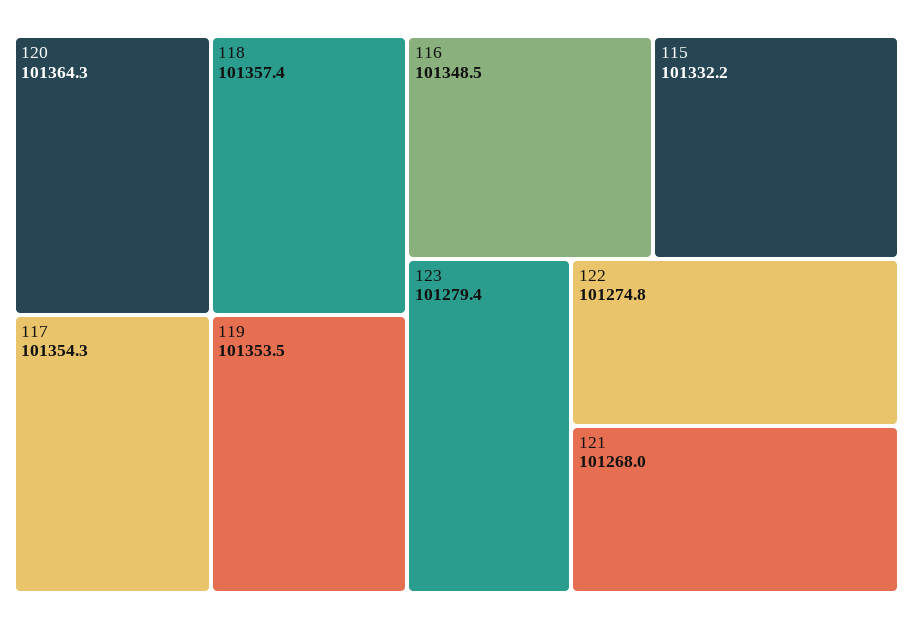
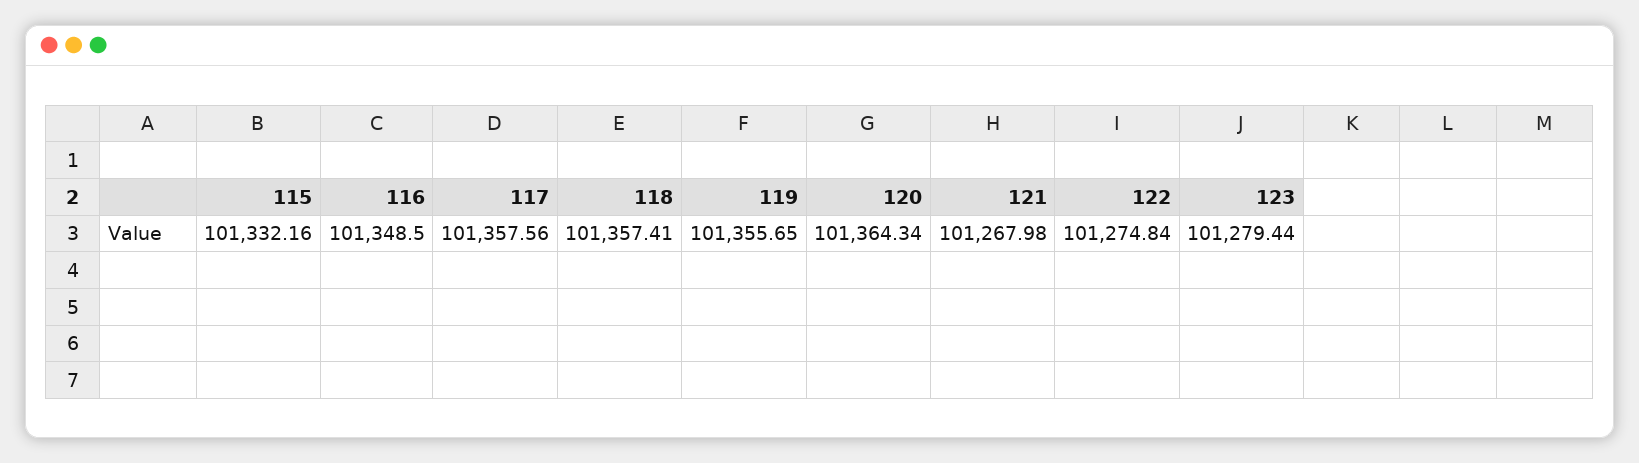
117: 101354.3 -> 101357.56
119: 101353.5 -> 101355.65

